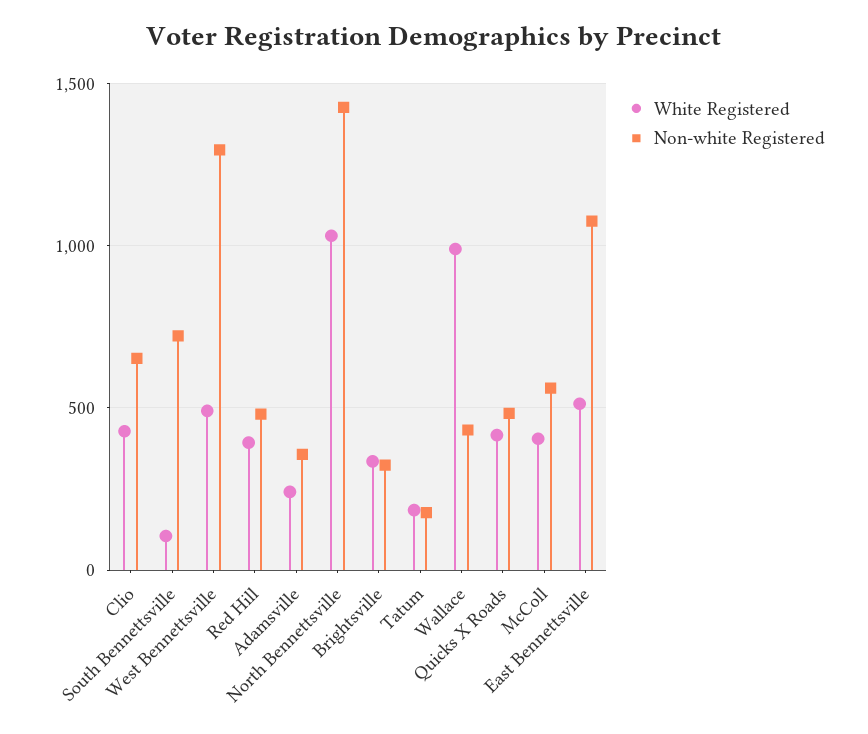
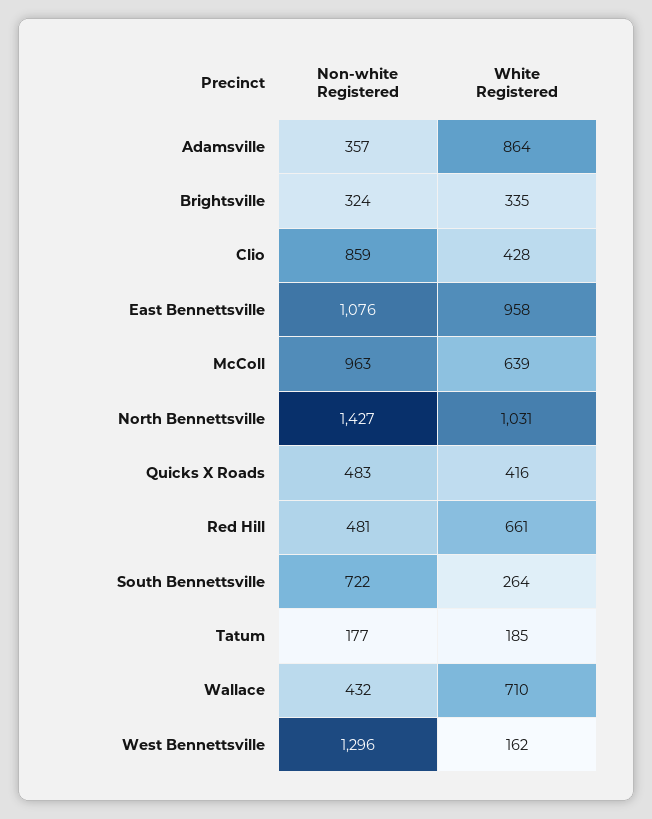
Non-white Registered, Clio: 650 -> 859
White Registered, South Bennettsville: 100 -> 264
White Registered, West Bennettsville: 500 -> 162
White Registered, Red Hill: 400 -> 661
White Registered, Adamsville: 250 -> 864
White Registered, Wallace: 1000 -> 710
White Registered, McColl: 400 -> 639
Non-white Registered, McColl: 550 -> 963
White Registered, East Bennettsville: 500 -> 958

